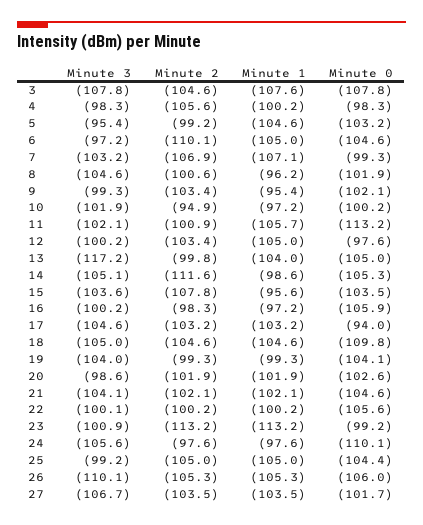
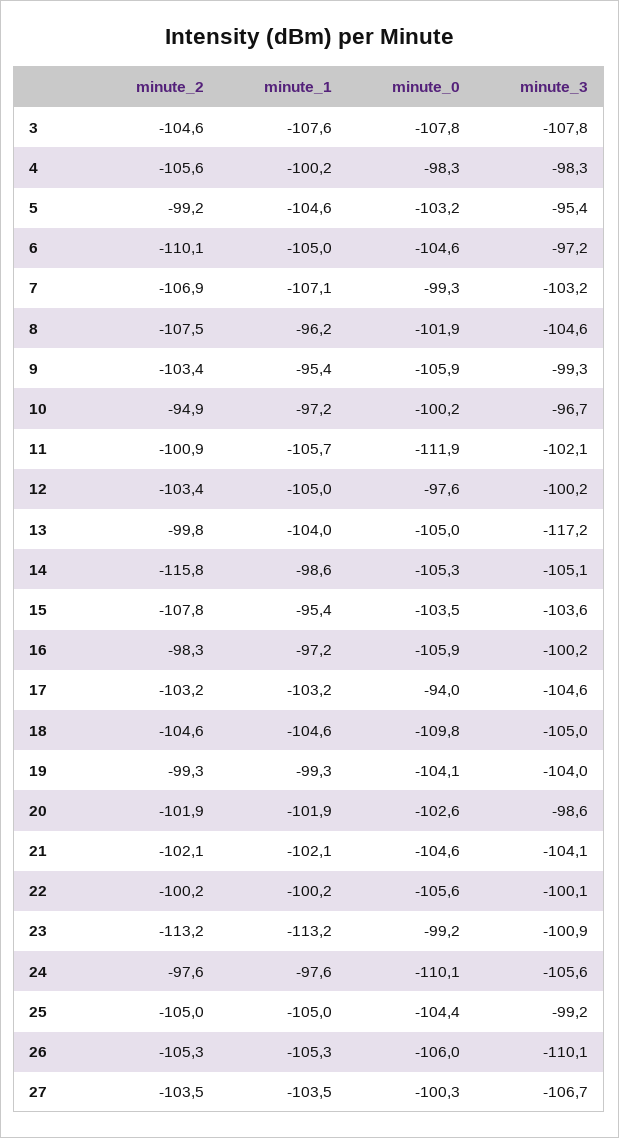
Minute 2, 8: -100.6 -> -107.5
Minute 0, 9: -102.1 -> -105.9
Minute 3, 10: -101.9 -> -96.7
Minute 0, 11: -113.2 -> -111.9
Minute 2, 14: -111.6 -> -115.8
Minute 1, 15: -95.6 -> -95.4
Minute 0, 27: -101.7 -> -100.3

